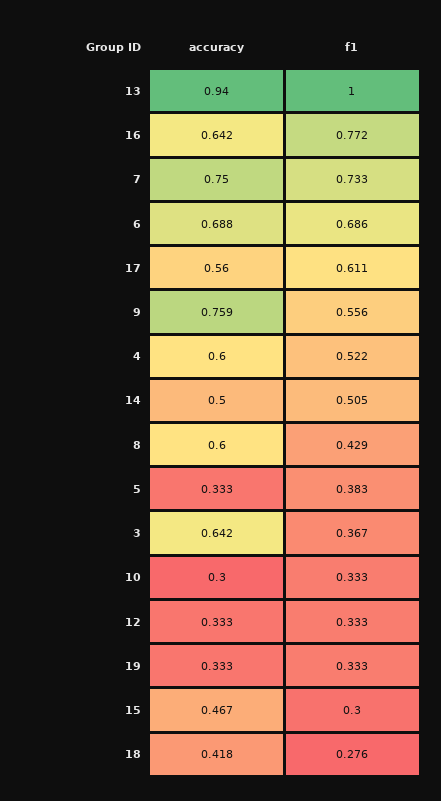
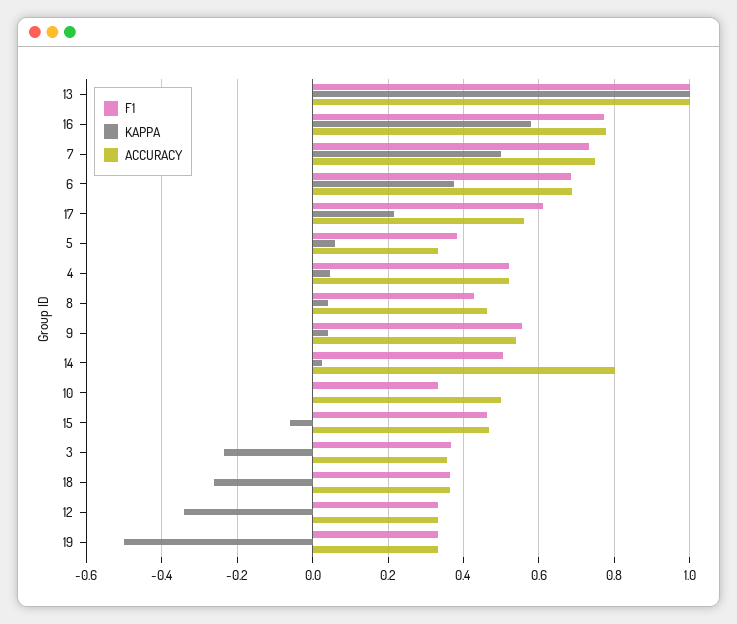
accuracy, 13: 0.94 -> 1
accuracy, 16: 0.642 -> 0.78
accuracy, 9: 0.759 -> 0.54
accuracy, 4: 0.6 -> 0.52
accuracy, 14: 0.5 -> 0.8
accuracy, 8: 0.6 -> 0.46
accuracy, 3: 0.642 -> 0.36
accuracy, 10: 0.3 -> 0.5
f1, 15: 0.3 -> 0.46
accuracy, 18: 0.418 -> 0.36
f1, 18: 0.276 -> 0.36
KAPPA, 13: none -> 1
KAPPA, 16: none -> 0.58
KAPPA, 7: none -> 0.5
KAPPA, 6: none -> 0.38
KAPPA, 17: none -> 0.22
KAPPA, 5: none -> 0.06
KAPPA, 4: none -> 0.04
KAPPA, 8: none -> 0.04
KAPPA, 9: none -> 0.04
KAPPA, 14: none -> 0.02
KAPPA, 10: none -> 0
KAPPA, 15: none -> -0.06
KAPPA, 3: none -> -0.24
KAPPA, 18: none -> -0.26
KAPPA, 12: none -> -0.34
KAPPA, 19: none -> -0.5

